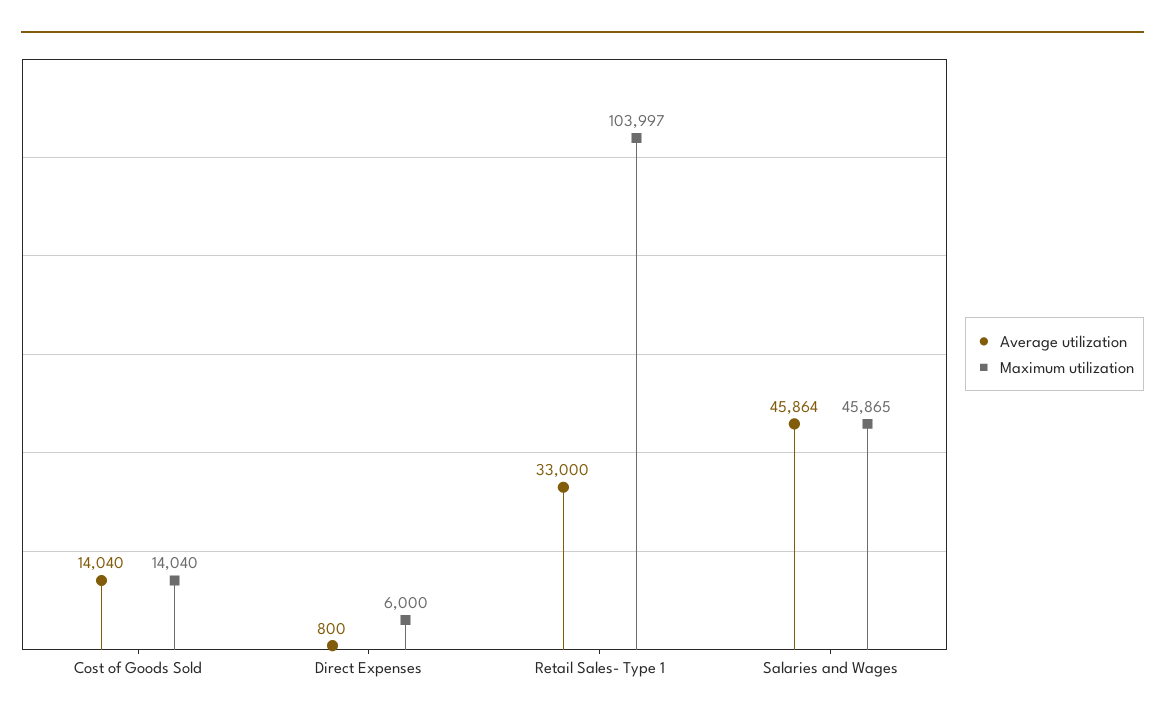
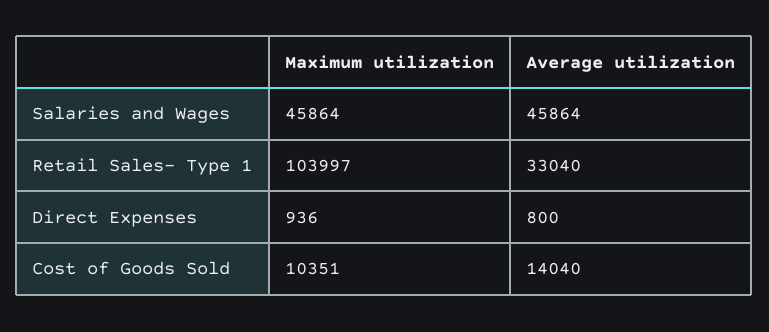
Maximum utilization, Cost of Goods Sold: 14040 -> 10351
Maximum utilization, Direct Expenses: 6000 -> 936
Average utilization, Retail Sales- Type 1: 33000 -> 33040
Maximum utilization, Salaries and Wages: 45865 -> 45864

